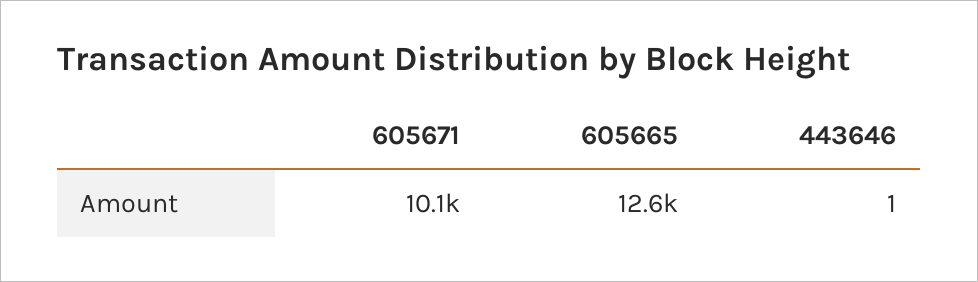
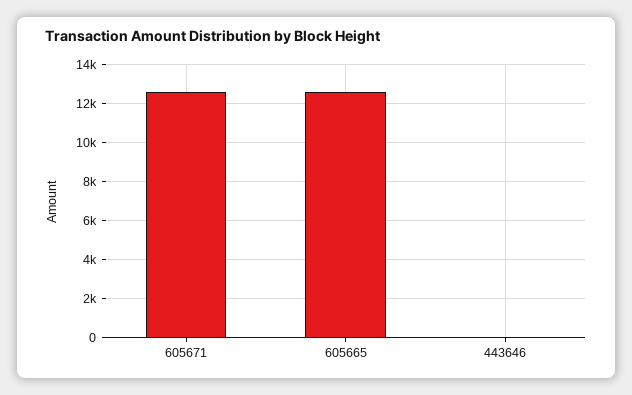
605671: 10100 -> 12500

